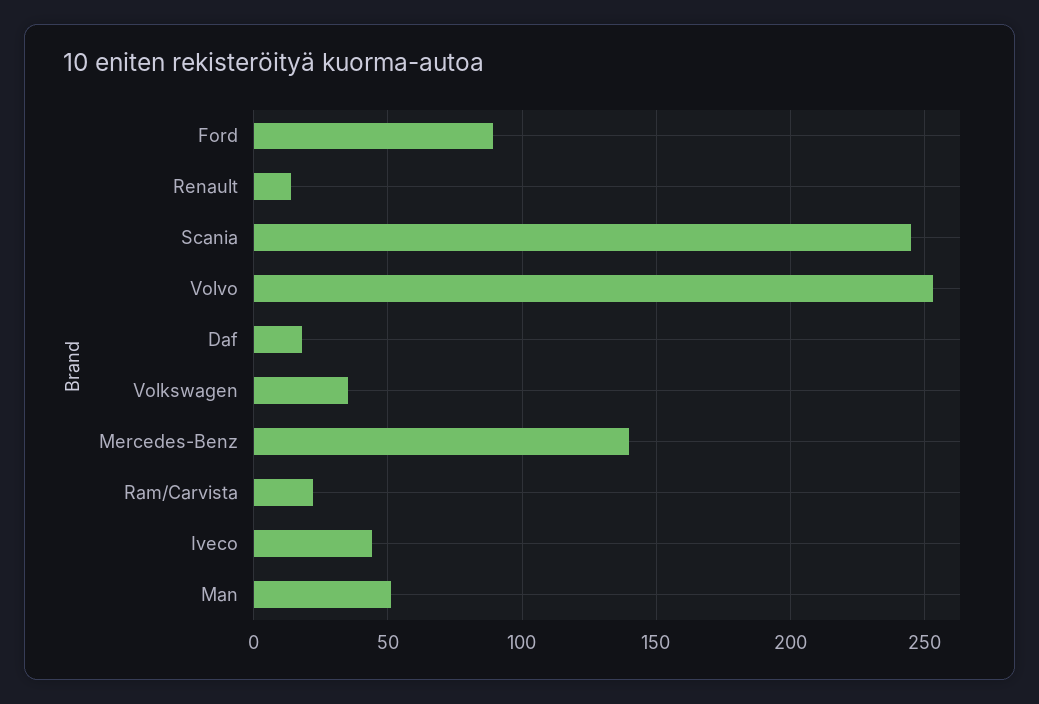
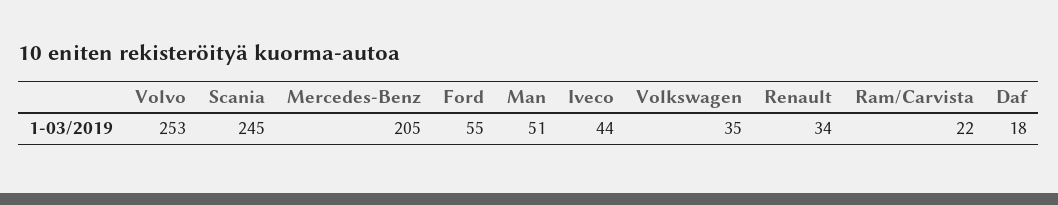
Ford: 90 -> 55
Renault: 15 -> 34
Mercedes-Benz: 140 -> 205

